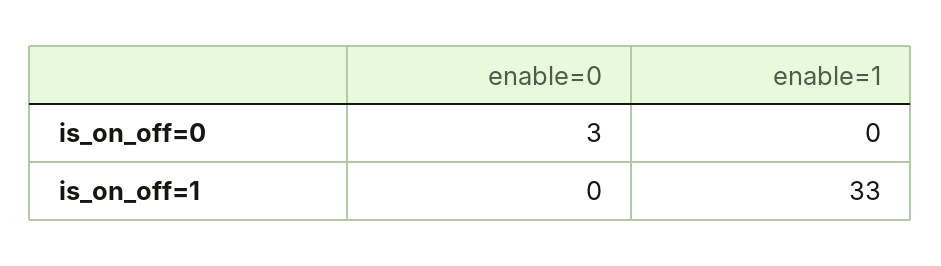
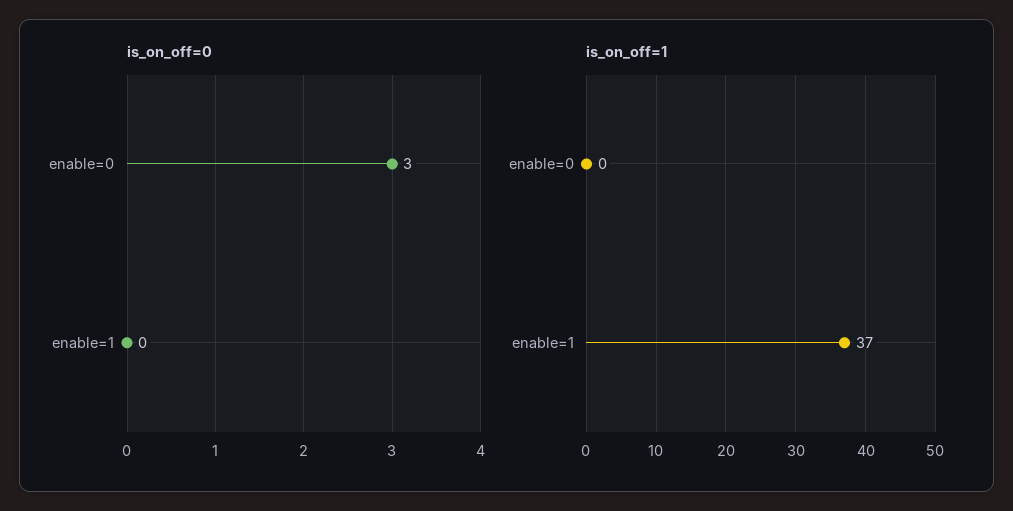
is_on_off=1, enable=1: 33 -> 37

